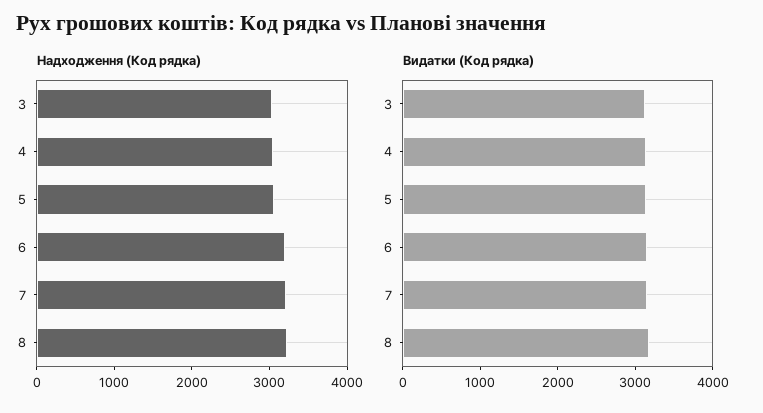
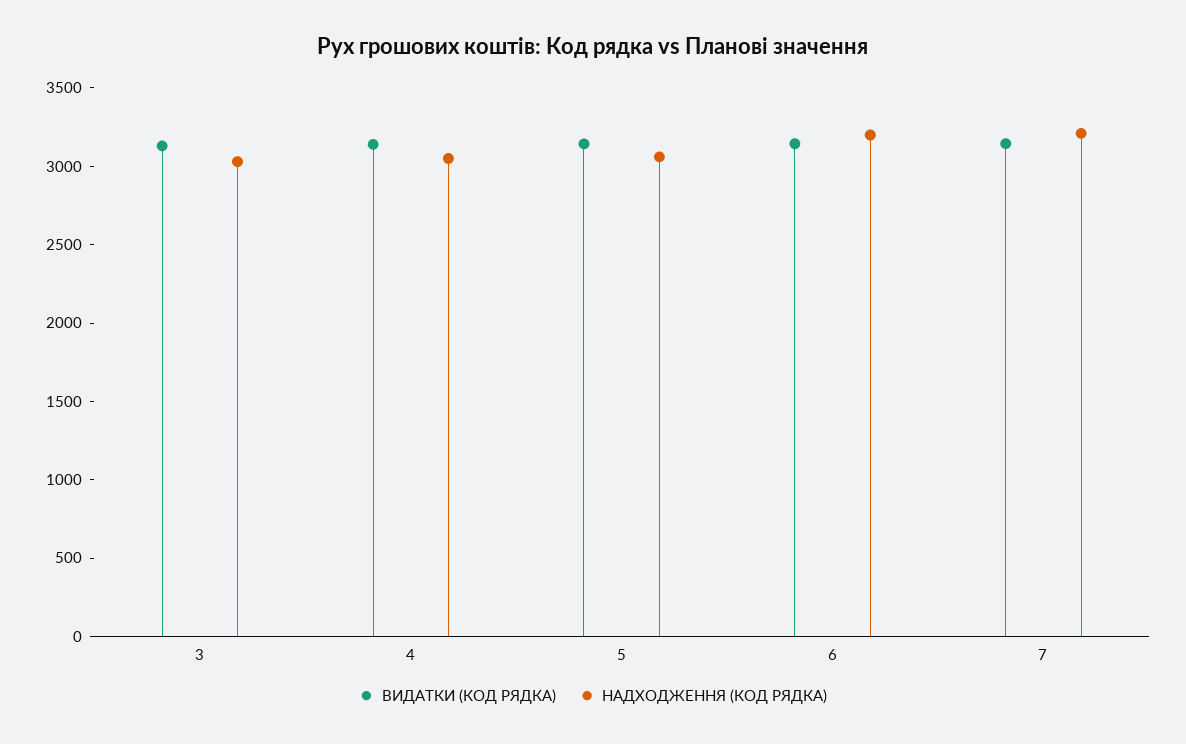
Надходження (Код рядка), 8: 3200 -> none
Видатки (Код рядка), 8: 3200 -> none

